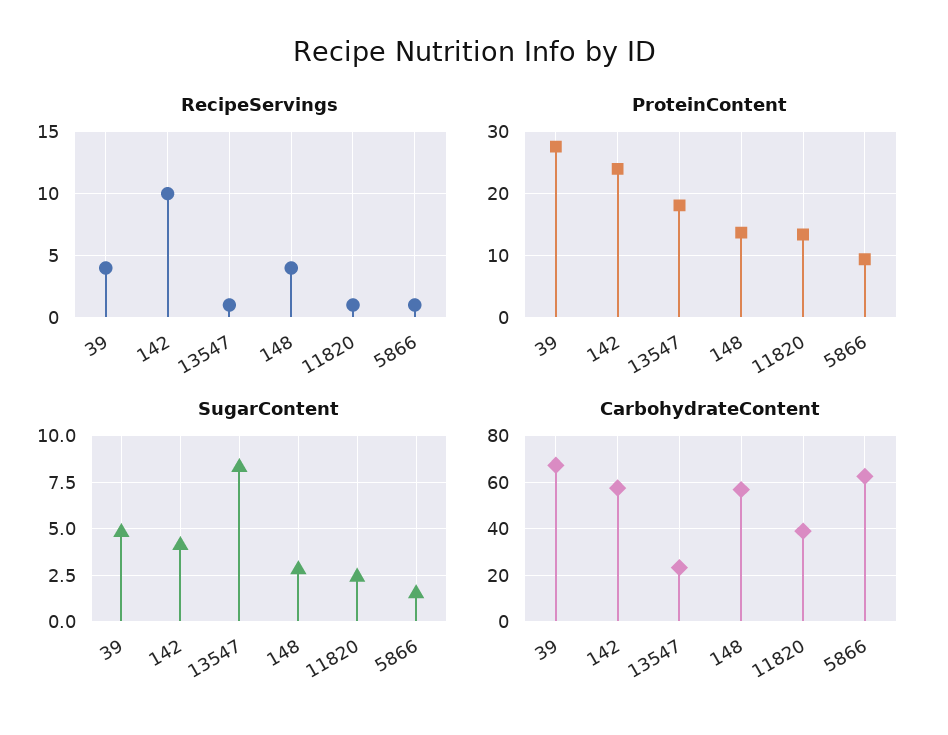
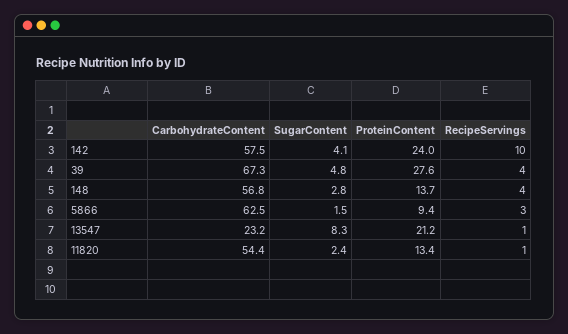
RecipeServings, 5866: 1 -> 3
ProteinContent, 13547: 18 -> 21.2
CarbohydrateContent, 11820: 40 -> 54.4

